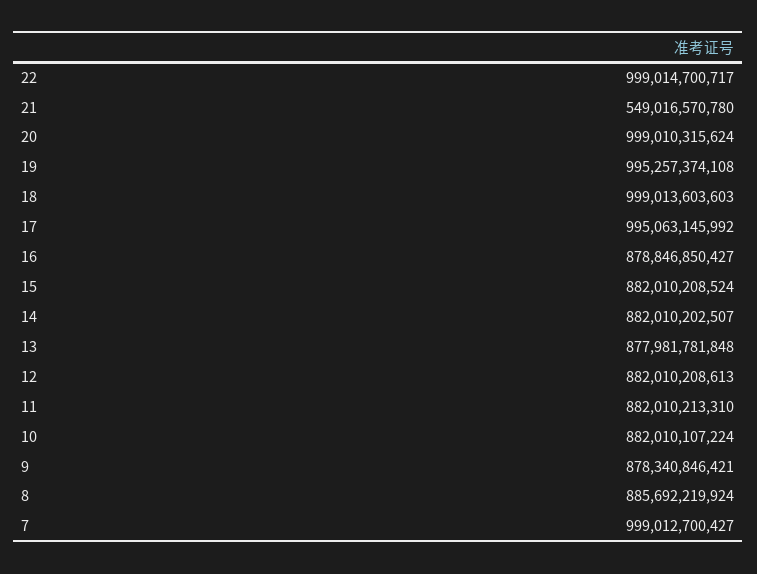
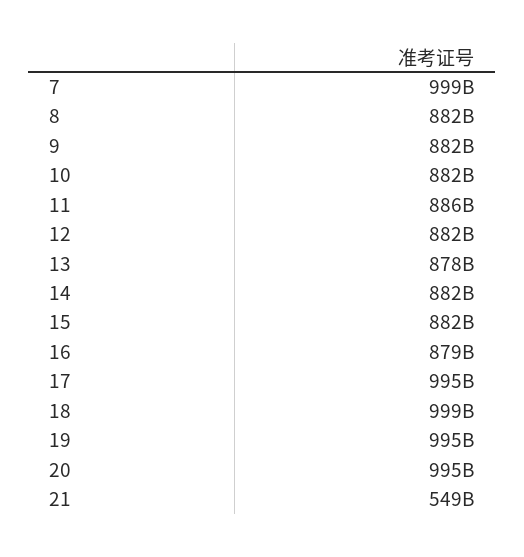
22: 999014700717 -> none
20: 999010315624 -> 995000000000
11: 882010213310 -> 886000000000
9: 878340846421 -> 882000000000
8: 885692219924 -> 882000000000

